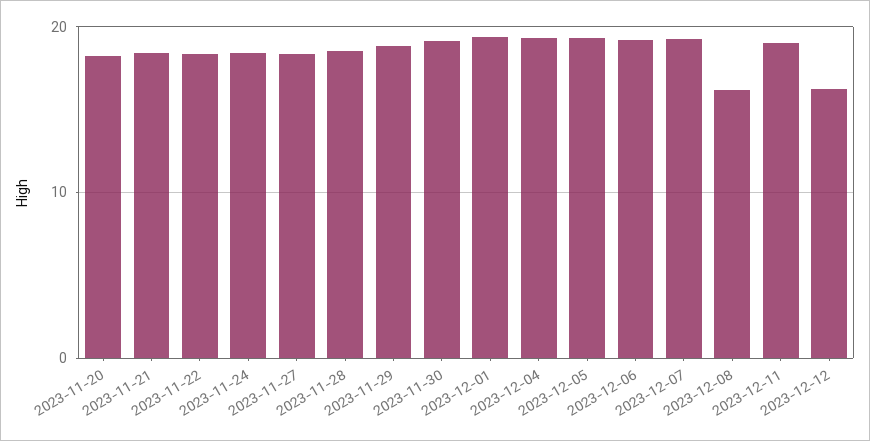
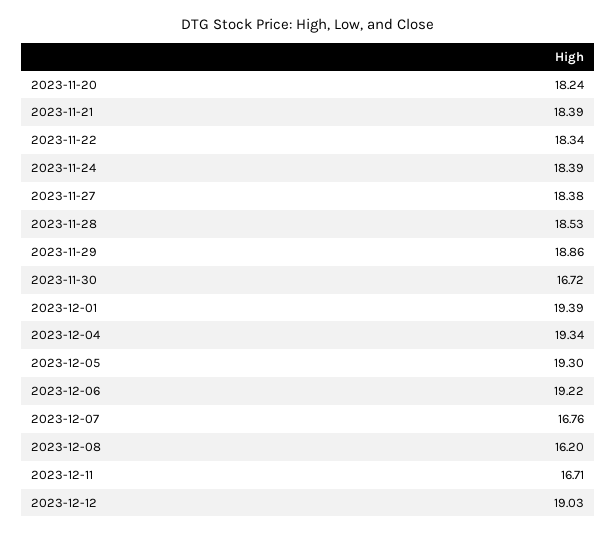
2023-11-30: 19 -> 16.72
2023-12-07: 19 -> 16.76
2023-12-11: 19 -> 16.71
2023-12-12: 16 -> 19.03

